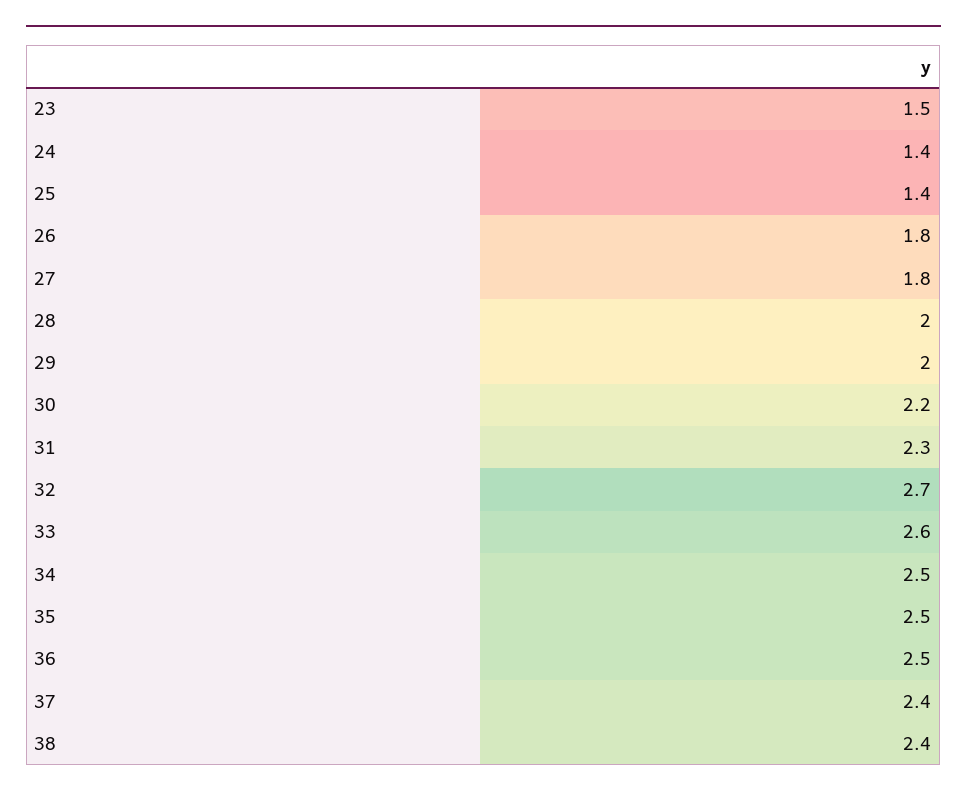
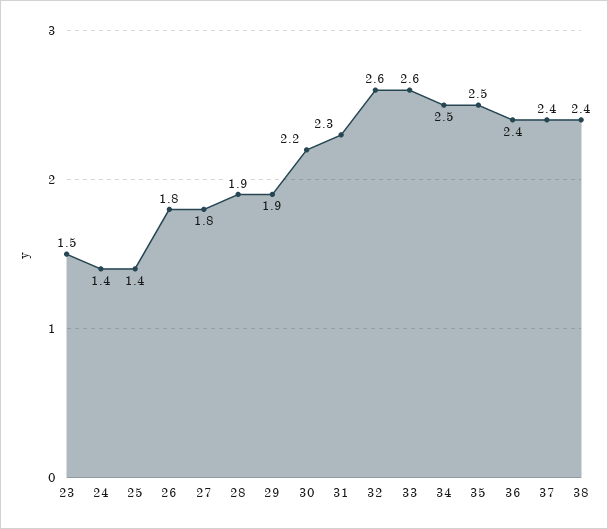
28: 2 -> 1.9
29: 2 -> 1.9
32: 2.7 -> 2.6
36: 2.5 -> 2.4

